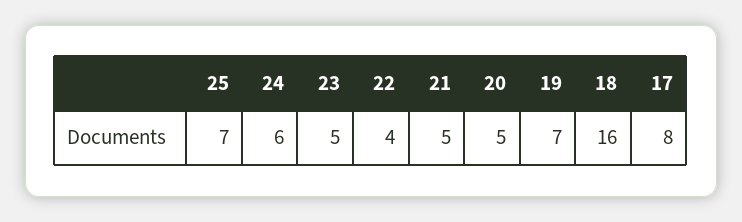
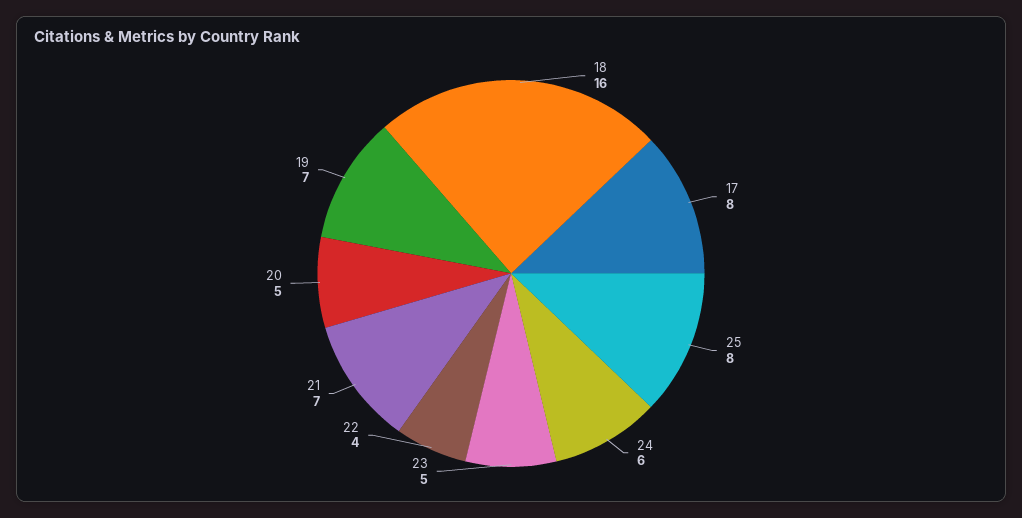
25: 7 -> 8
21: 5 -> 7

